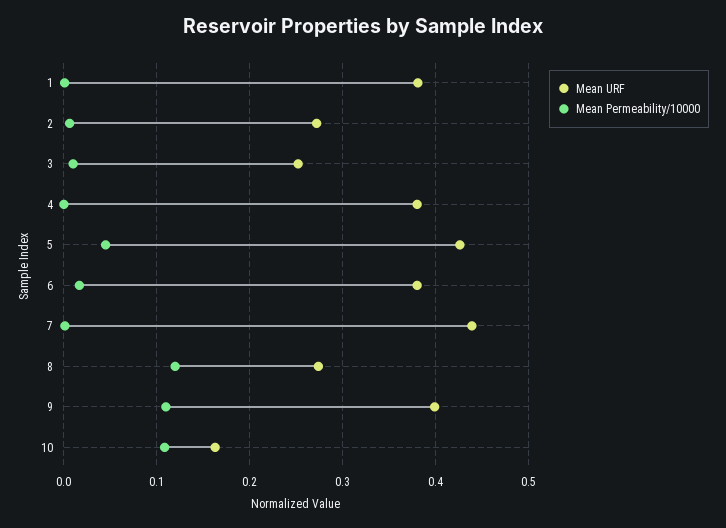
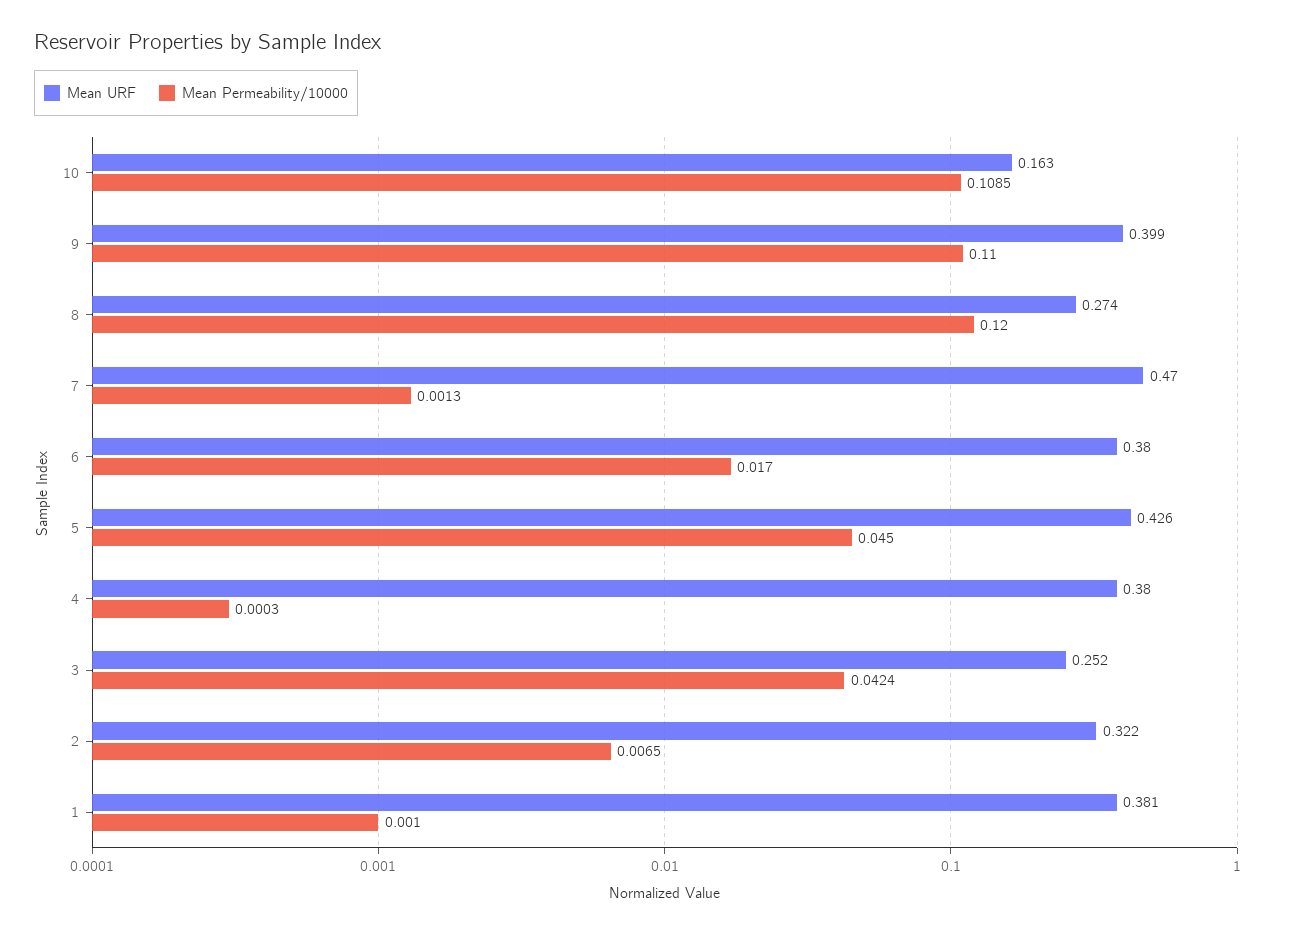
Mean URF, 2: 0.27 -> 0.322
Mean Permeability/10000, 3: 0.01 -> 0.0424
Mean URF, 7: 0.44 -> 0.47

